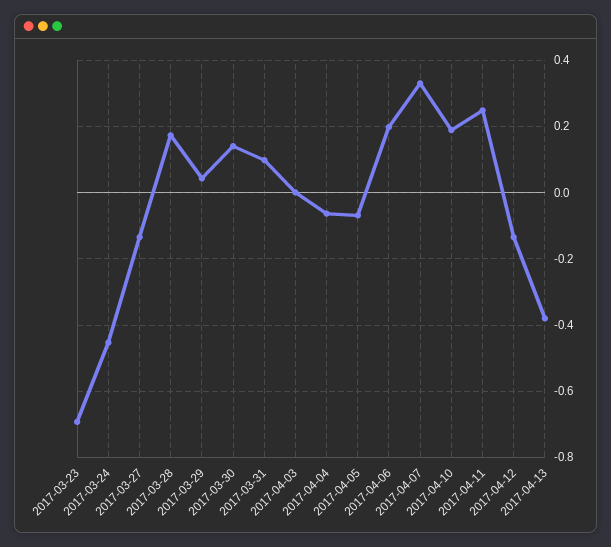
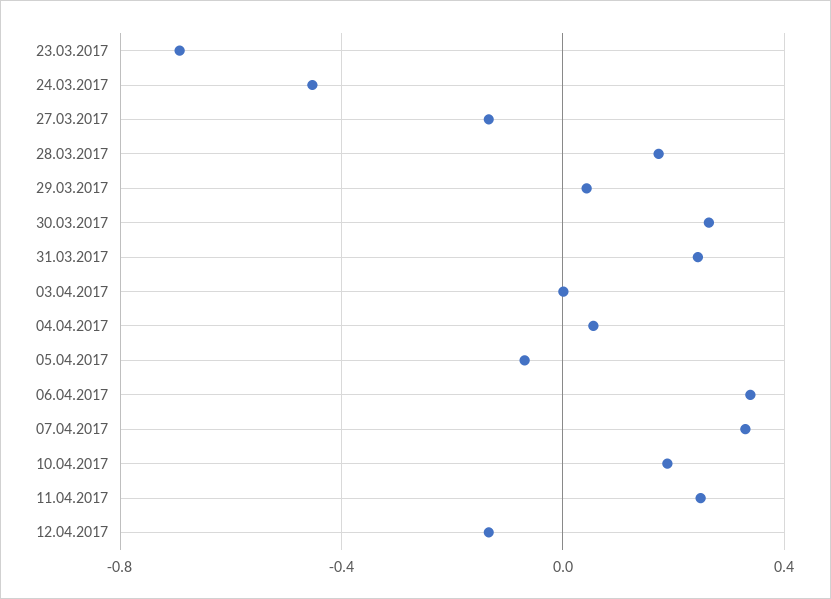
2017-03-30: 0.14 -> 0.25
2017-03-31: 0.1 -> 0.25
2017-04-04: -0.06 -> 0.05
2017-04-06: 0.2 -> 0.35
2017-04-13: -0.38 -> none

